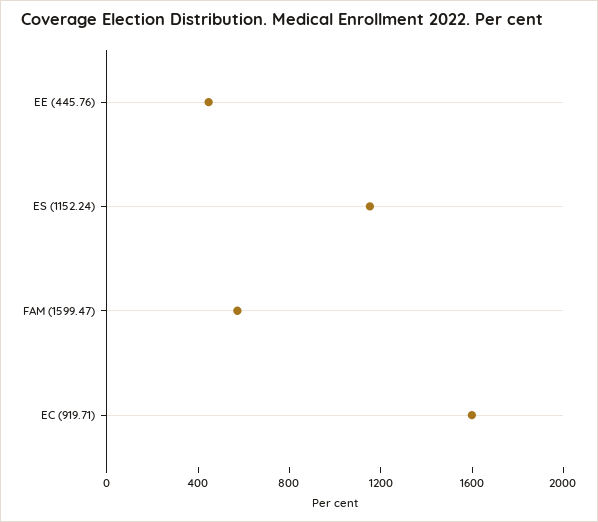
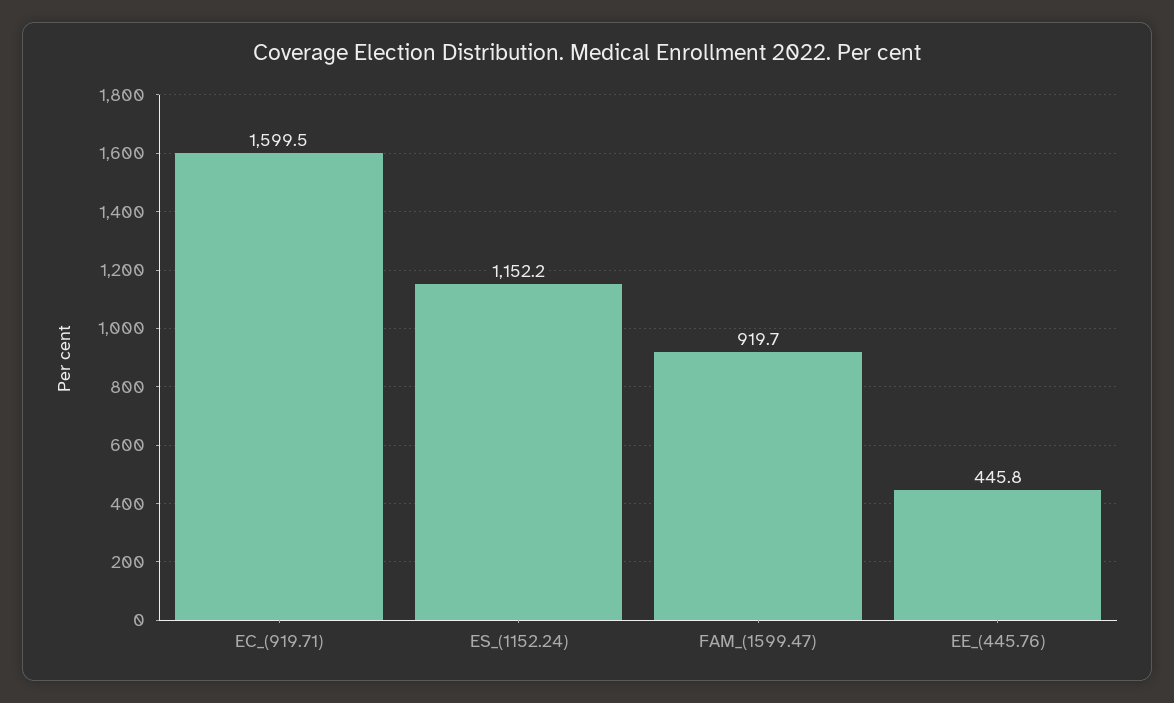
FAM (1599.47): 600 -> 919.7

